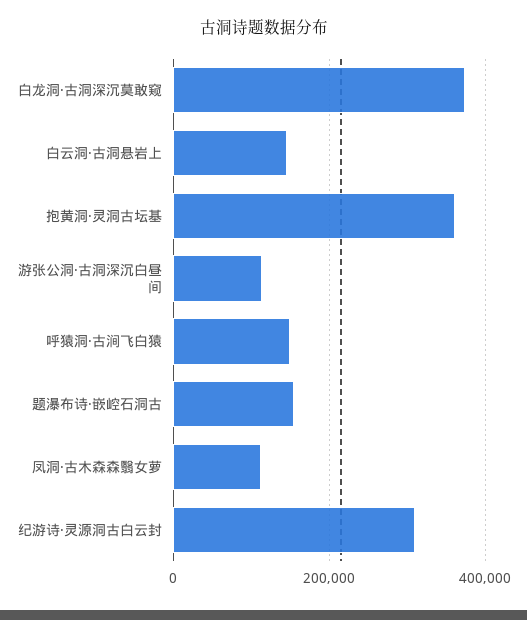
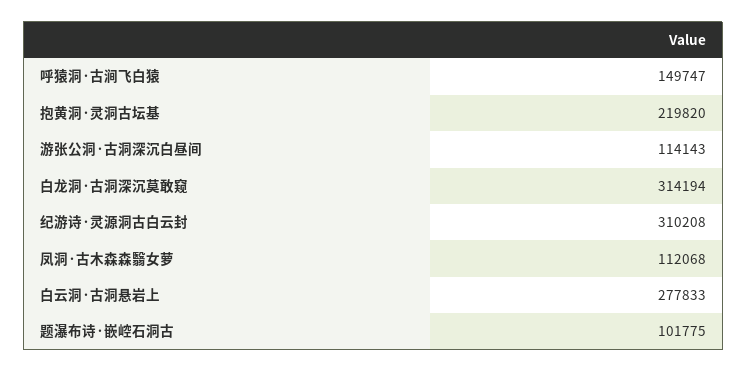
白龙洞·古洞深沉莫敢窥: 380000 -> 314194
白云洞·古洞悬岩上: 140000 -> 277833
抱黄洞·灵洞古坛基: 360000 -> 219820
题瀑布诗·嵌崆石洞古: 160000 -> 101775

